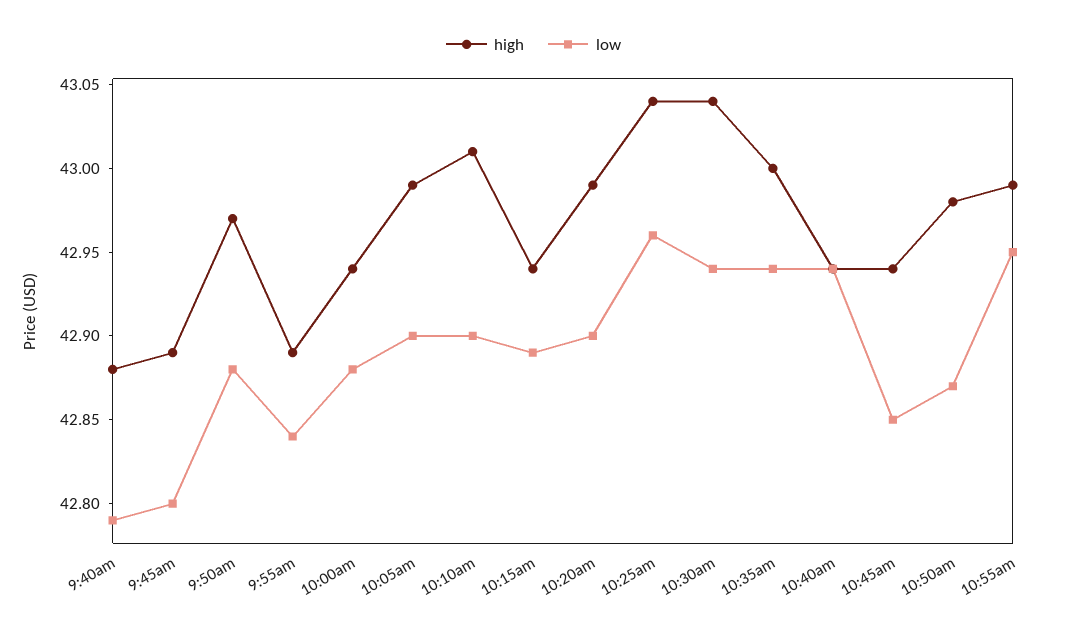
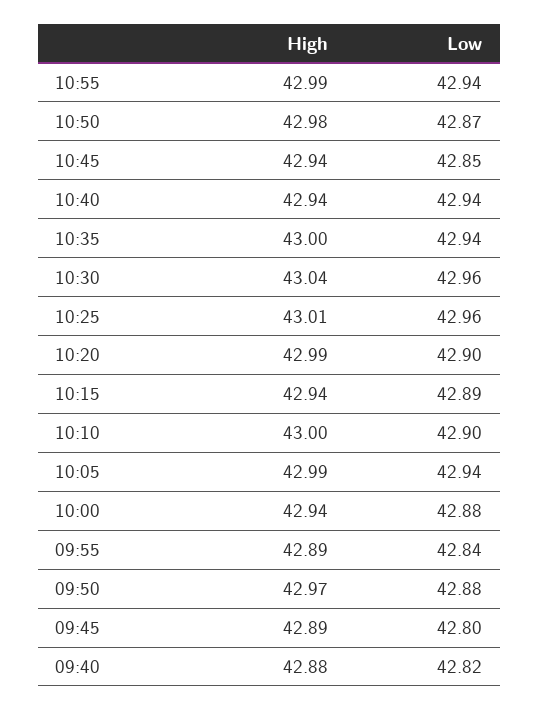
low, 9:40am: 42.79 -> 42.82
low, 10:05am: 42.9 -> 42.94
high, 10:10am: 43.01 -> 43
high, 10:25am: 43.04 -> 43.01
low, 10:30am: 42.94 -> 42.96
low, 10:55am: 42.95 -> 42.94

